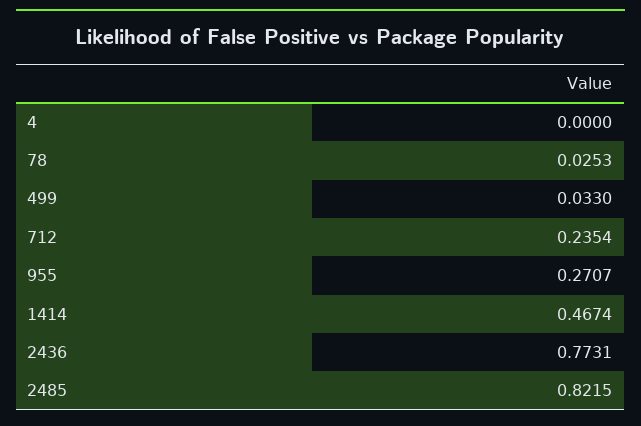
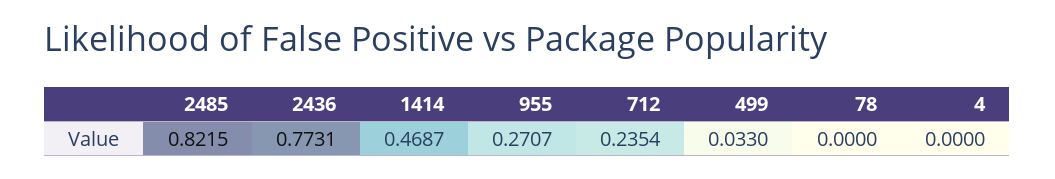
78: 0.0253 -> 0
1414: 0.4674 -> 0.4687

